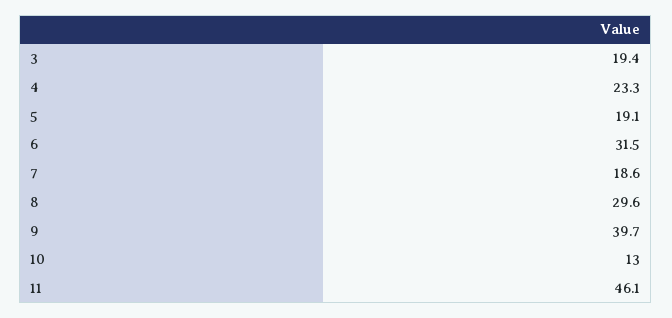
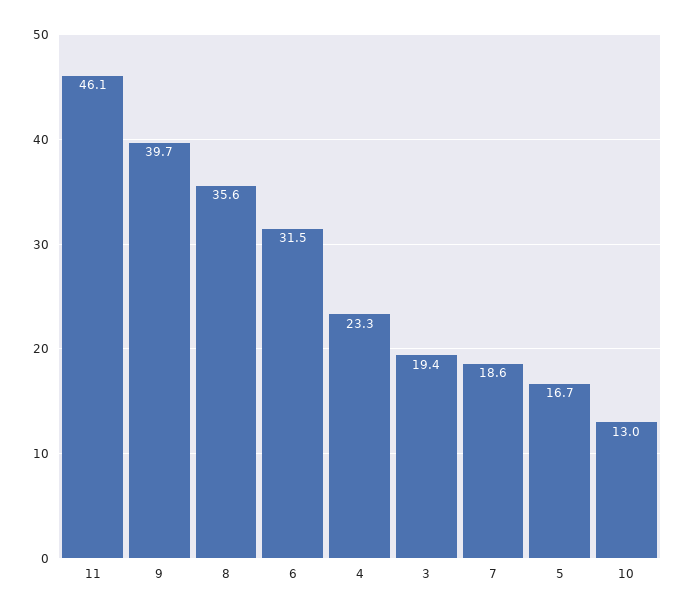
5: 19.1 -> 16.7
8: 29.6 -> 35.6

